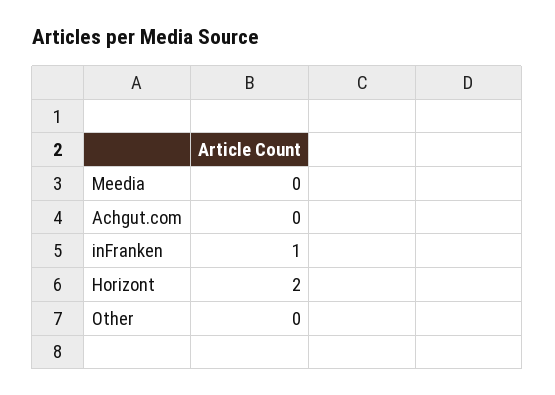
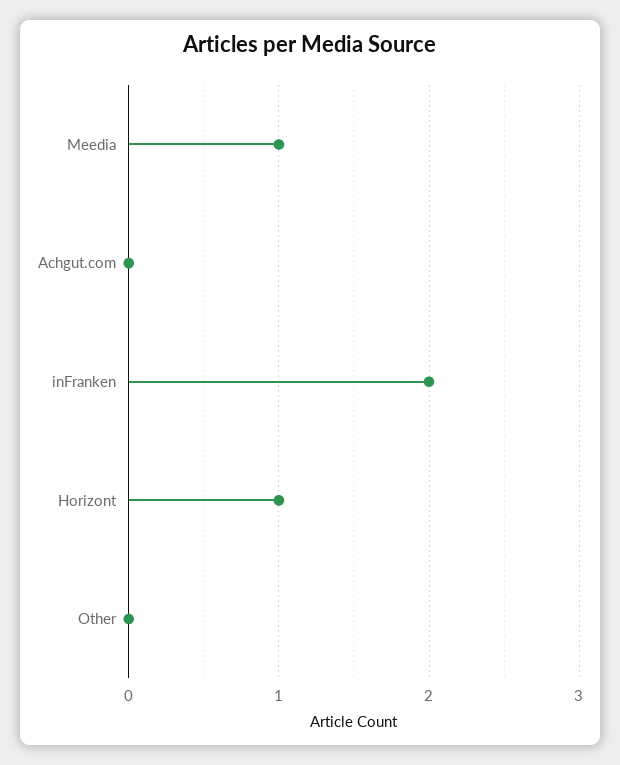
Meedia: 0 -> 1
inFranken: 1 -> 2
Horizont: 2 -> 1

